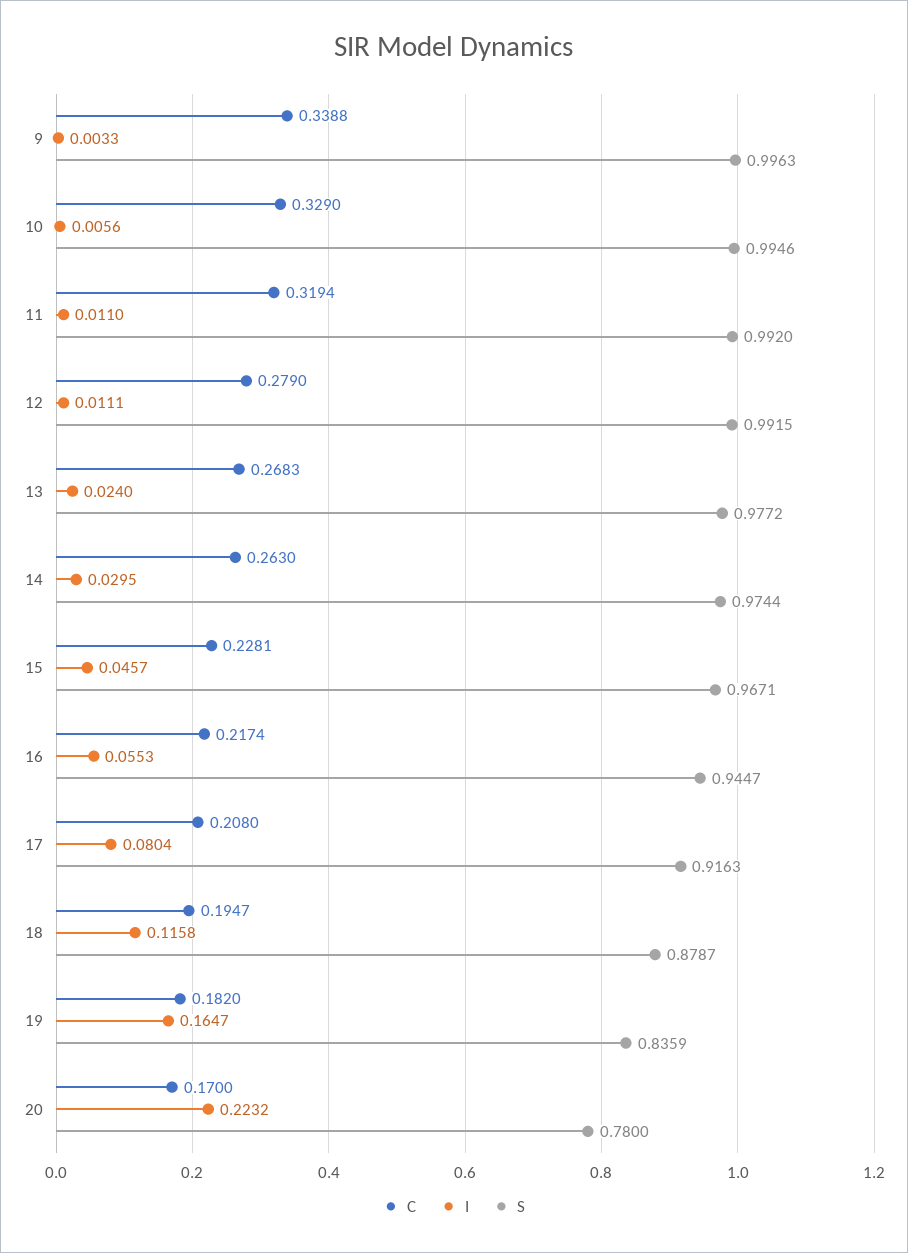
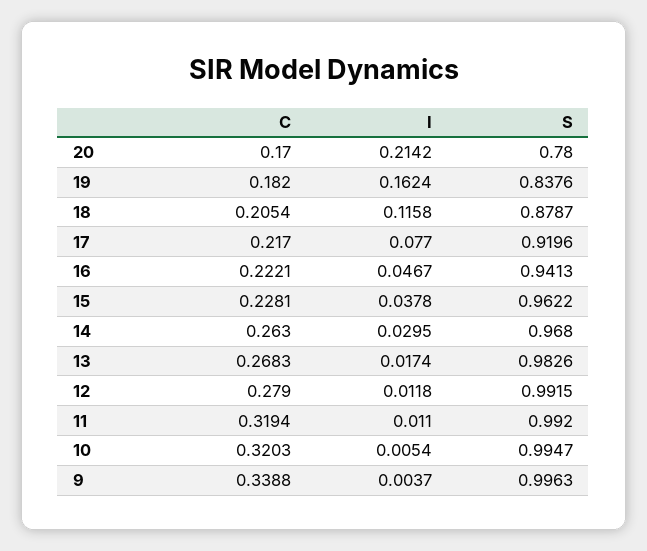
I, 9: 0.0033 -> 0.0037
C, 10: 0.329 -> 0.3203
I, 10: 0.0056 -> 0.0054
S, 10: 0.9946 -> 0.9947
I, 12: 0.0111 -> 0.0118
I, 13: 0.024 -> 0.0174
S, 13: 0.9772 -> 0.9826
S, 14: 0.9744 -> 0.968
I, 15: 0.0457 -> 0.0378
S, 15: 0.9671 -> 0.9622
C, 16: 0.2174 -> 0.2221
I, 16: 0.0553 -> 0.0467
S, 16: 0.9447 -> 0.9413
C, 17: 0.208 -> 0.217
I, 17: 0.0804 -> 0.077
S, 17: 0.9163 -> 0.9196
C, 18: 0.1947 -> 0.2054
I, 19: 0.1647 -> 0.1624
S, 19: 0.8359 -> 0.8376
I, 20: 0.2232 -> 0.2142

